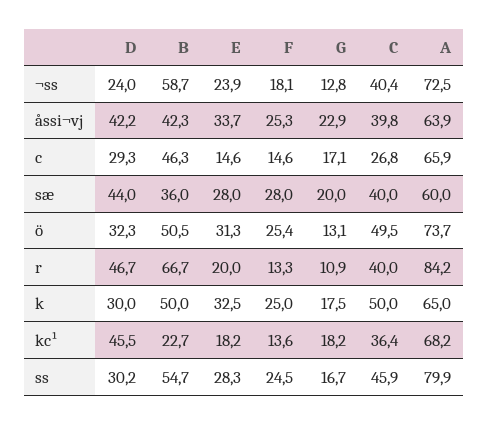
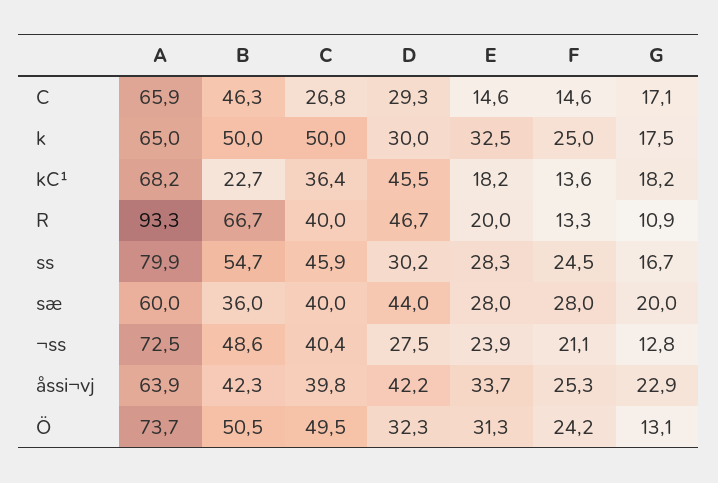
D, ¬ss: 24 -> 27.5
B, ¬ss: 58.7 -> 48.6
F, ¬ss: 18.1 -> 21.1
F, ö: 25.4 -> 24.2
A, r: 84.2 -> 93.3

